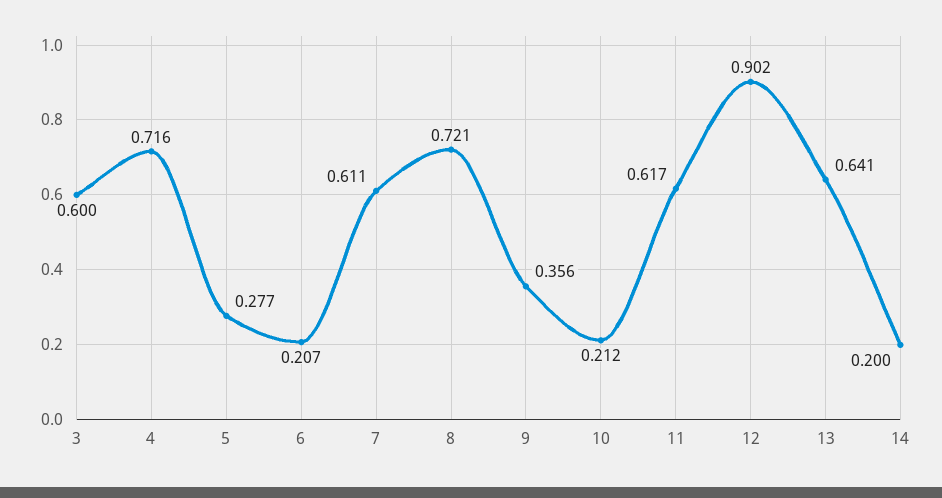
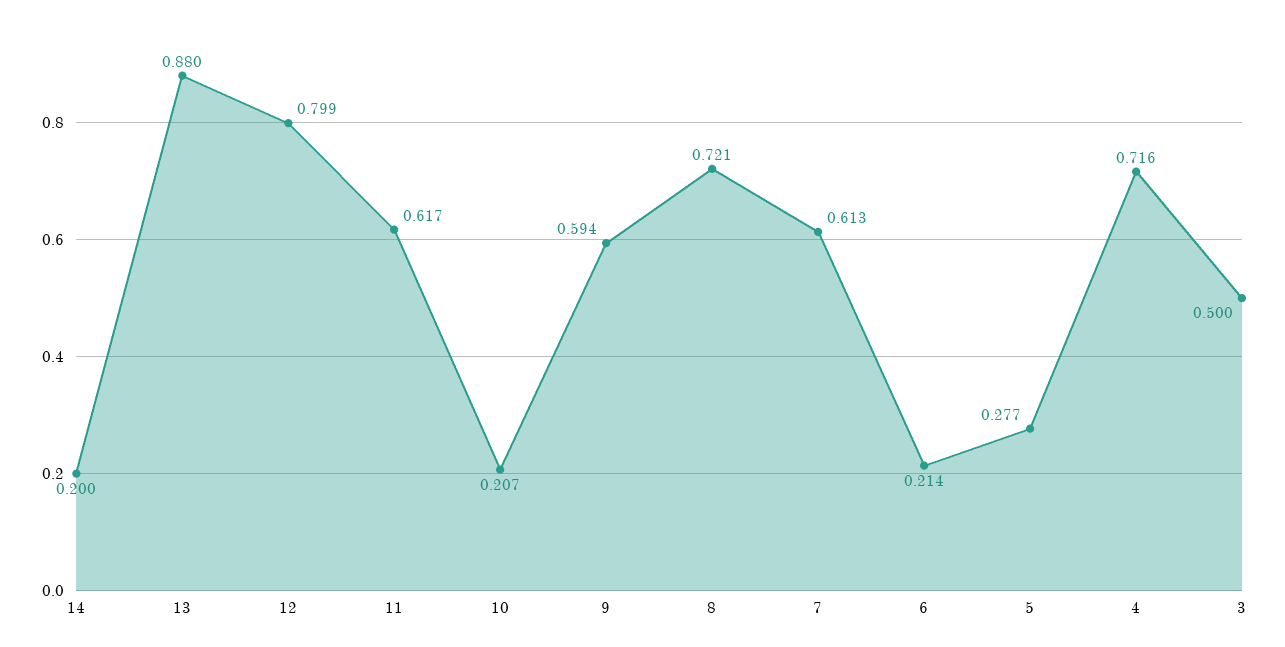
3: 0.6 -> 0.5
6: 0.207 -> 0.214
7: 0.611 -> 0.613
9: 0.356 -> 0.594
10: 0.212 -> 0.207
12: 0.902 -> 0.799
13: 0.641 -> 0.88

